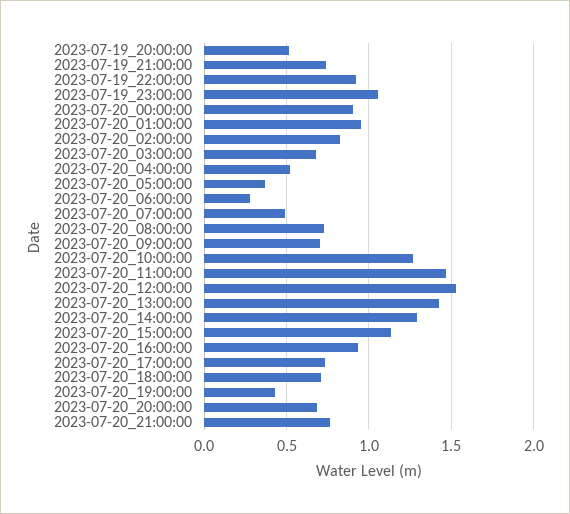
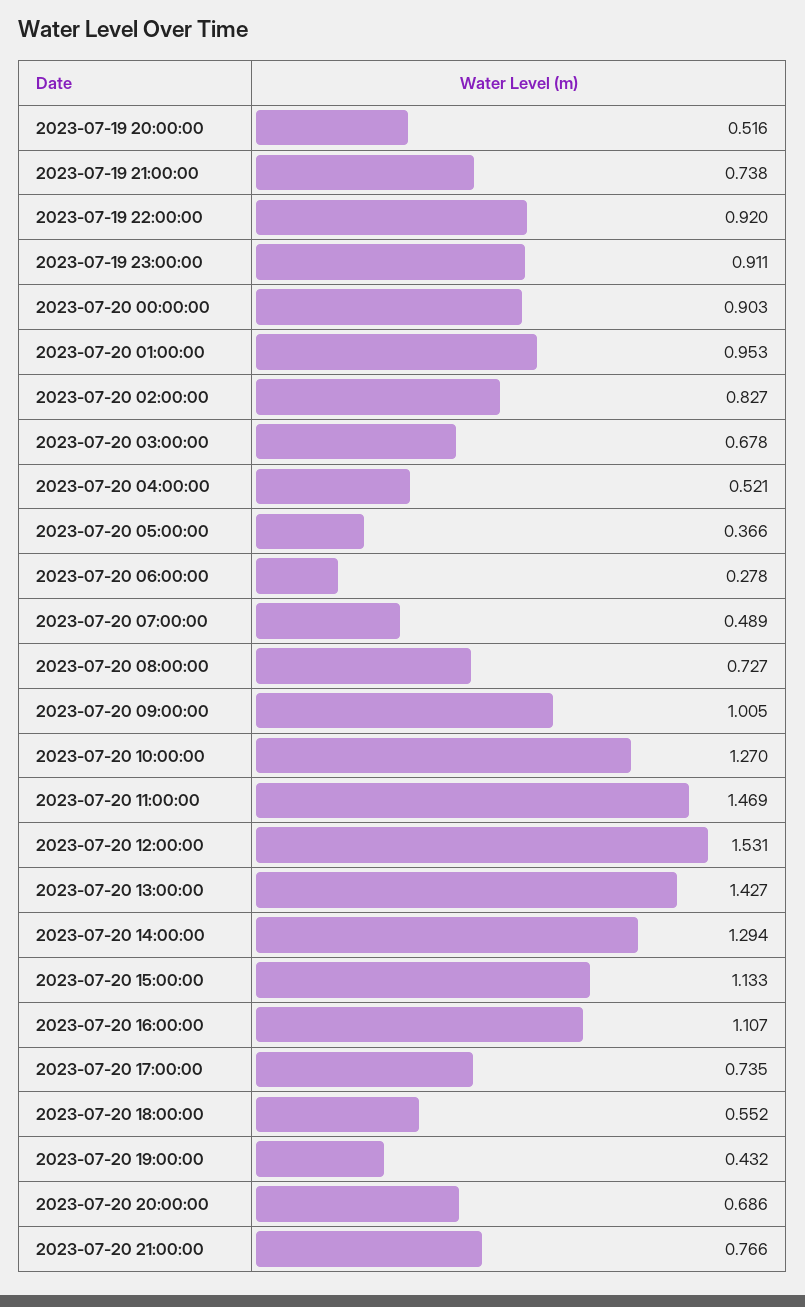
2023-07-19_23:00:00: 1.05 -> 0.911
2023-07-20_09:00:00: 0.7 -> 1.005
2023-07-20_16:00:00: 0.95 -> 1.107
2023-07-20_18:00:00: 0.7 -> 0.552

